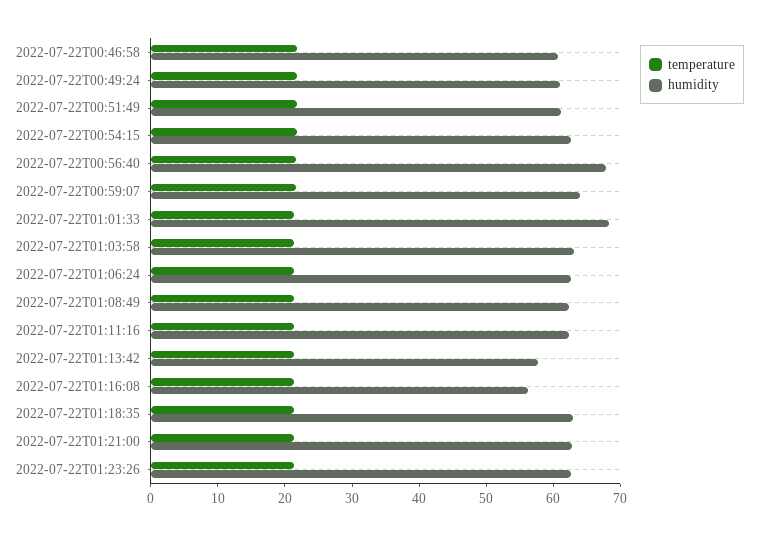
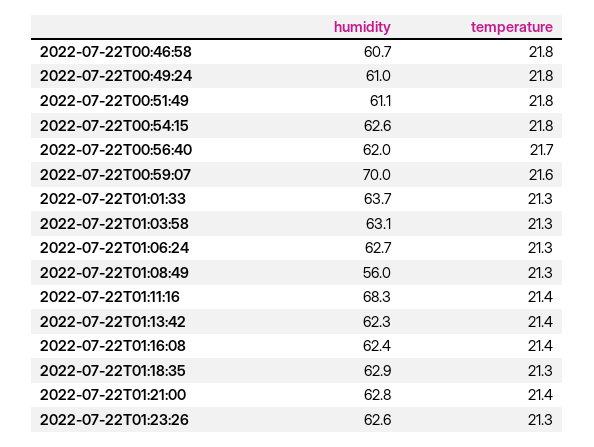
humidity, 2022-07-22T00:56:40: 68 -> 62
humidity, 2022-07-22T00:59:07: 64 -> 70
humidity, 2022-07-22T01:01:33: 68 -> 63.7
humidity, 2022-07-22T01:08:49: 62 -> 56
humidity, 2022-07-22T01:11:16: 62 -> 68.3
humidity, 2022-07-22T01:13:42: 58 -> 62.3
humidity, 2022-07-22T01:16:08: 56 -> 62.4

